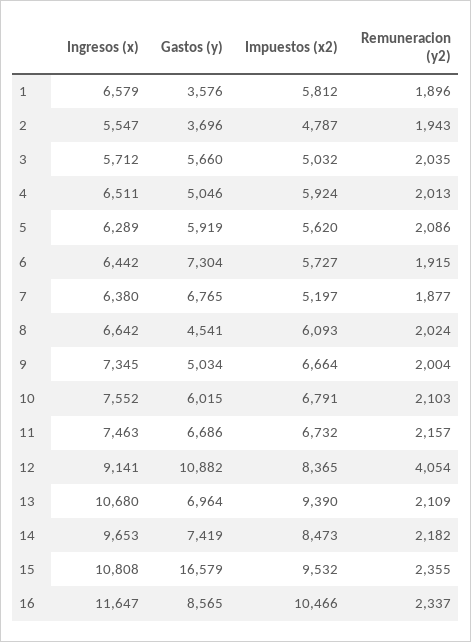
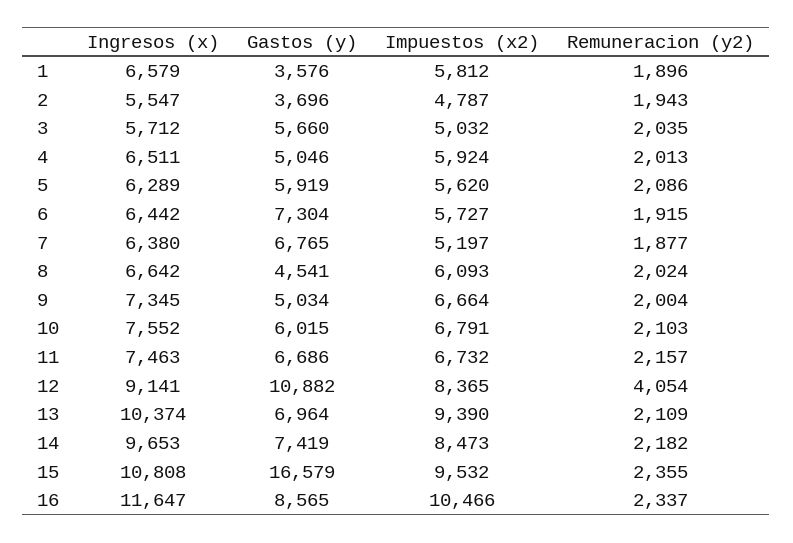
Ingresos (x), 13: 10680 -> 10374

